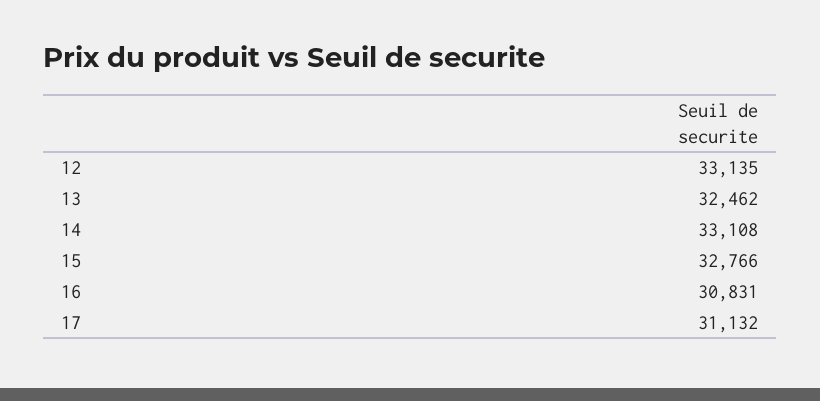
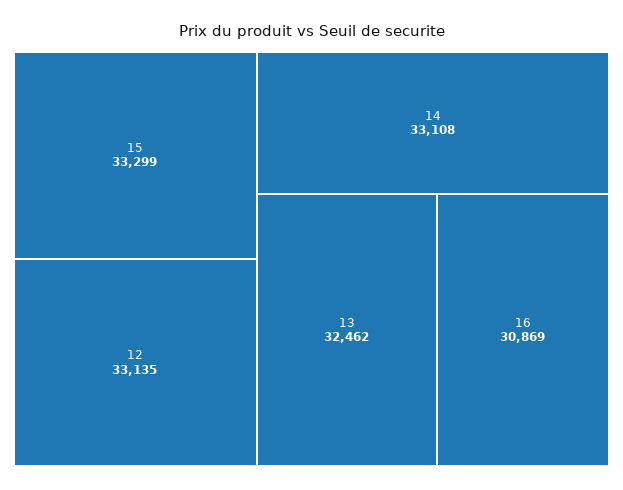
15: 32766 -> 33299
16: 30831 -> 30869
17: 31132 -> none

